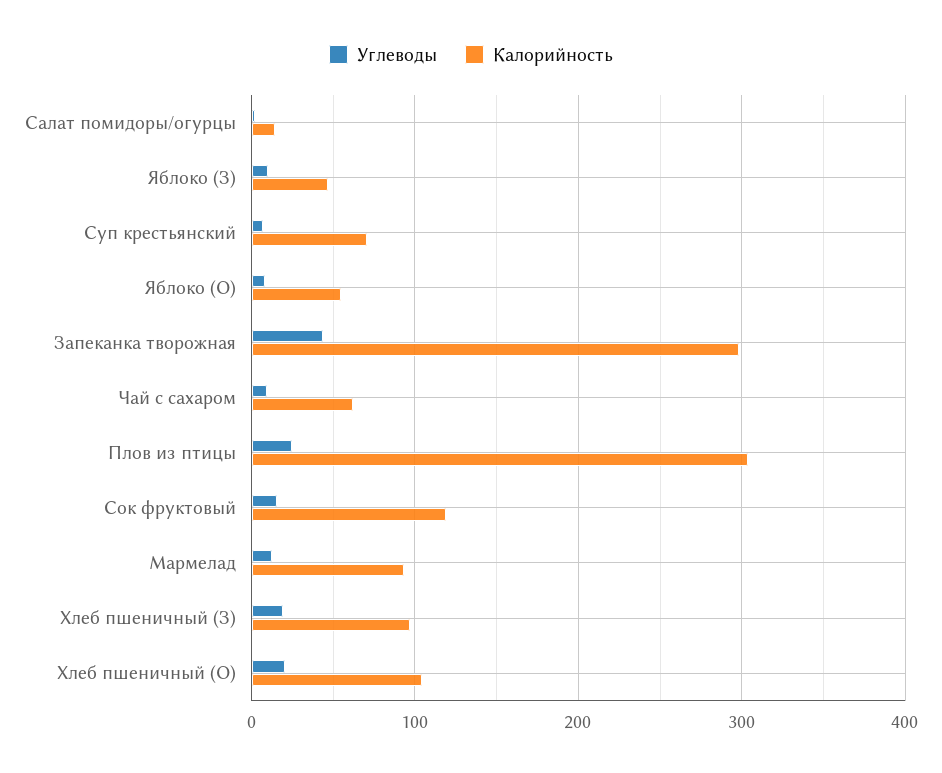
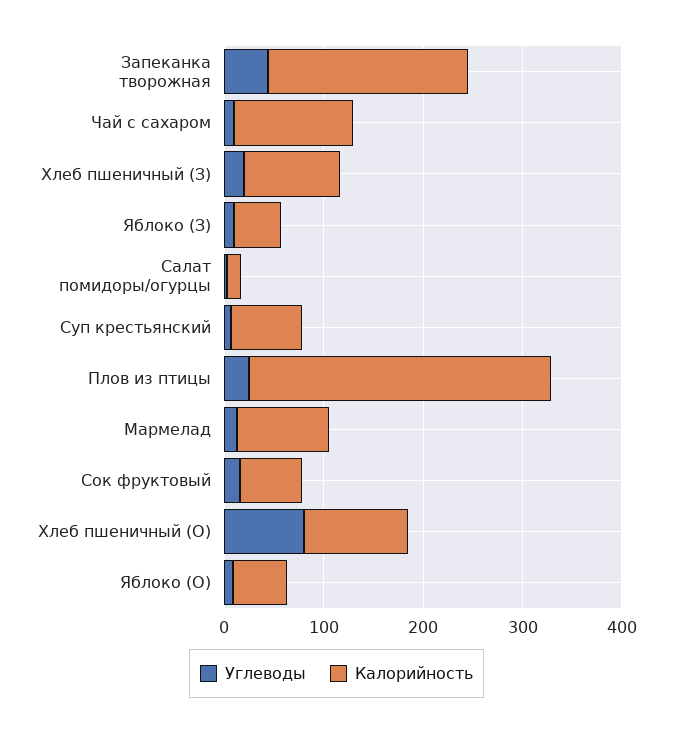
Калорийность, Запеканка творожная: 300 -> 200
Калорийность, Чай с сахаром: 60 -> 120
Калорийность, Сок фруктовый: 120 -> 60
Углеводы, Хлеб пшеничный (О): 20 -> 80

